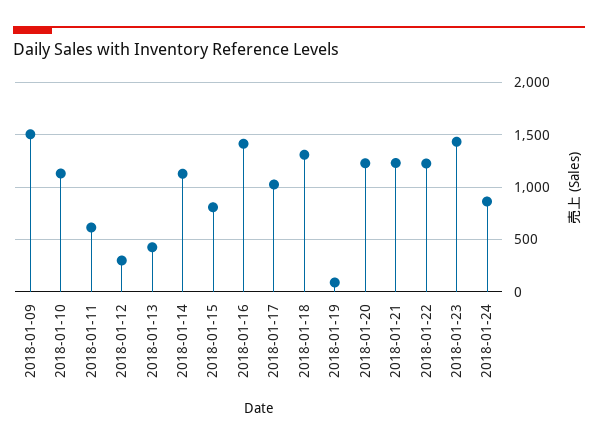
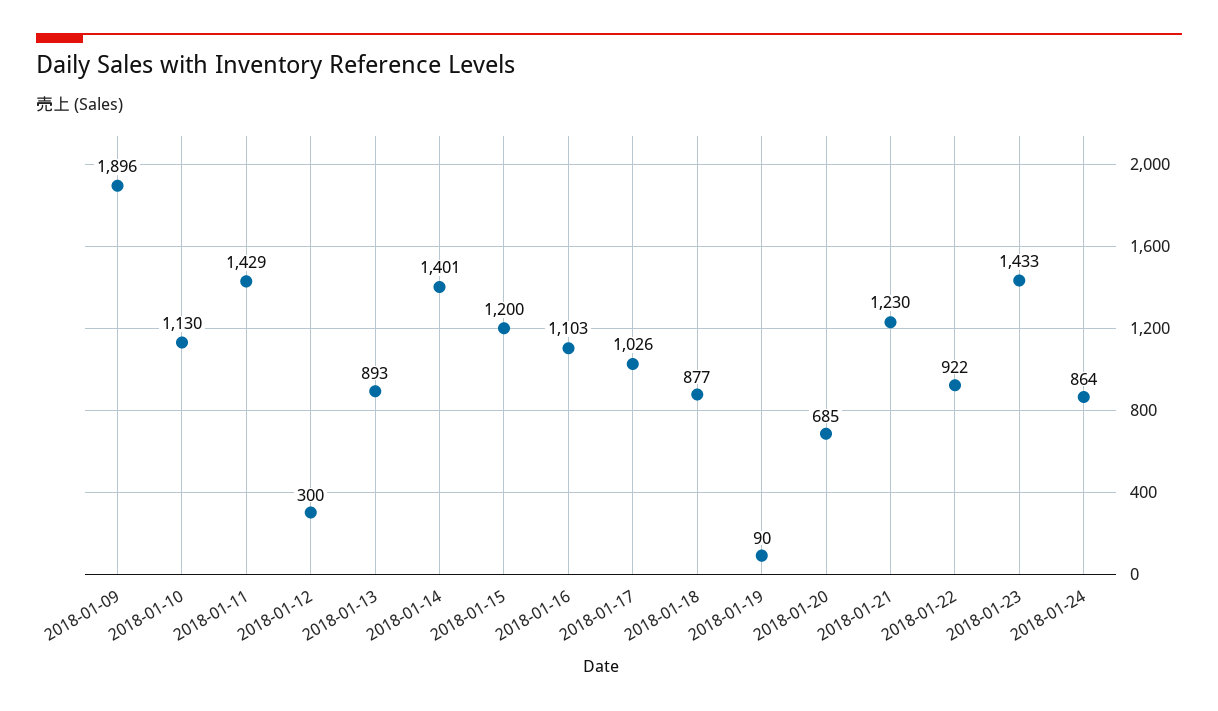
2018-01-09: 1500 -> 1896
2018-01-11: 600 -> 1429
2018-01-13: 400 -> 893
2018-01-14: 1100 -> 1401
2018-01-15: 800 -> 1200
2018-01-16: 1400 -> 1103
2018-01-18: 1300 -> 877
2018-01-20: 1200 -> 685
2018-01-22: 1200 -> 922

